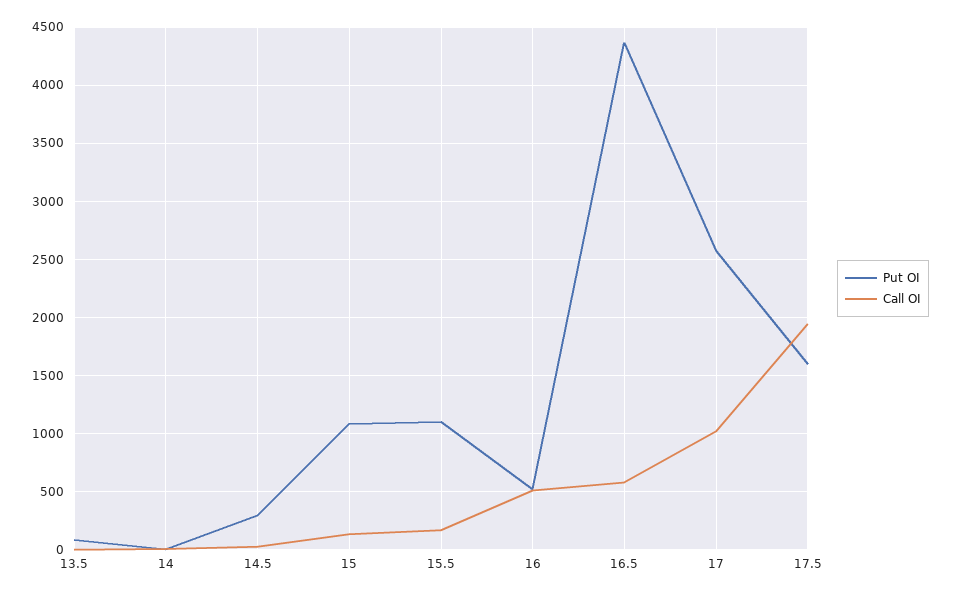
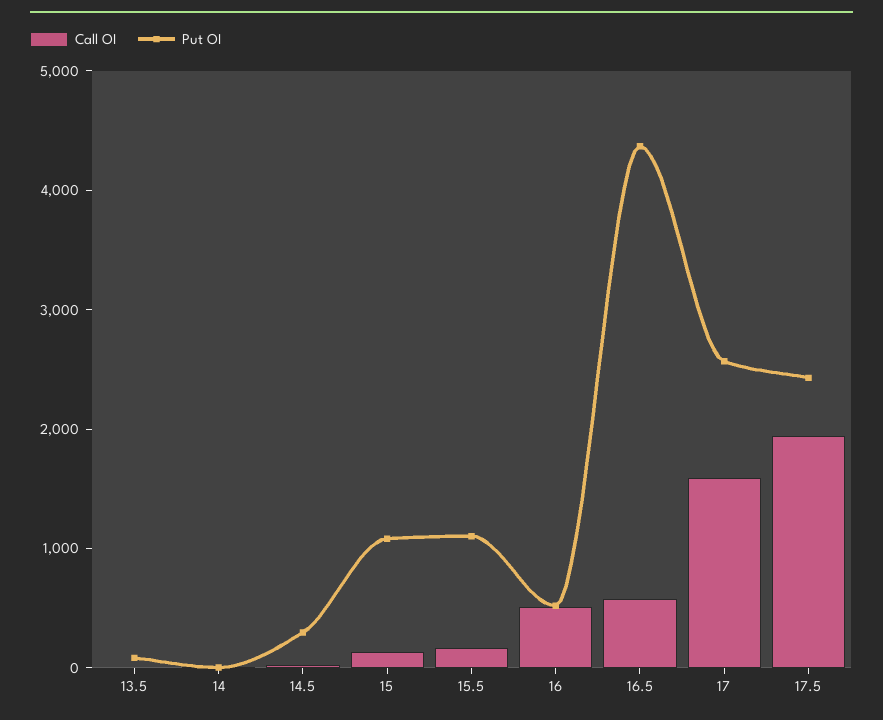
Call OI, 17: 1000 -> 1600
Put OI, 17.5: 1600 -> 2400

